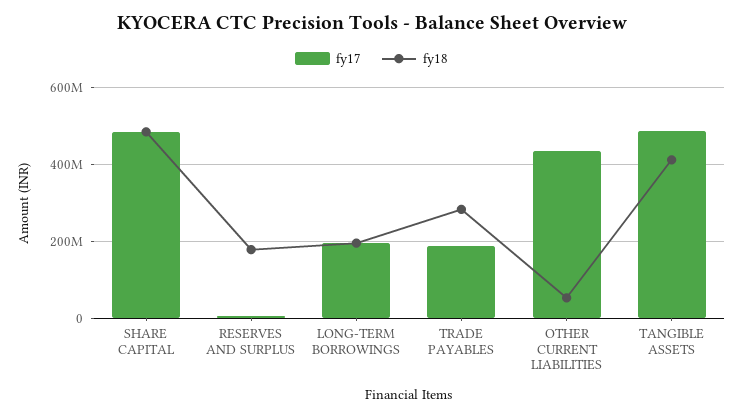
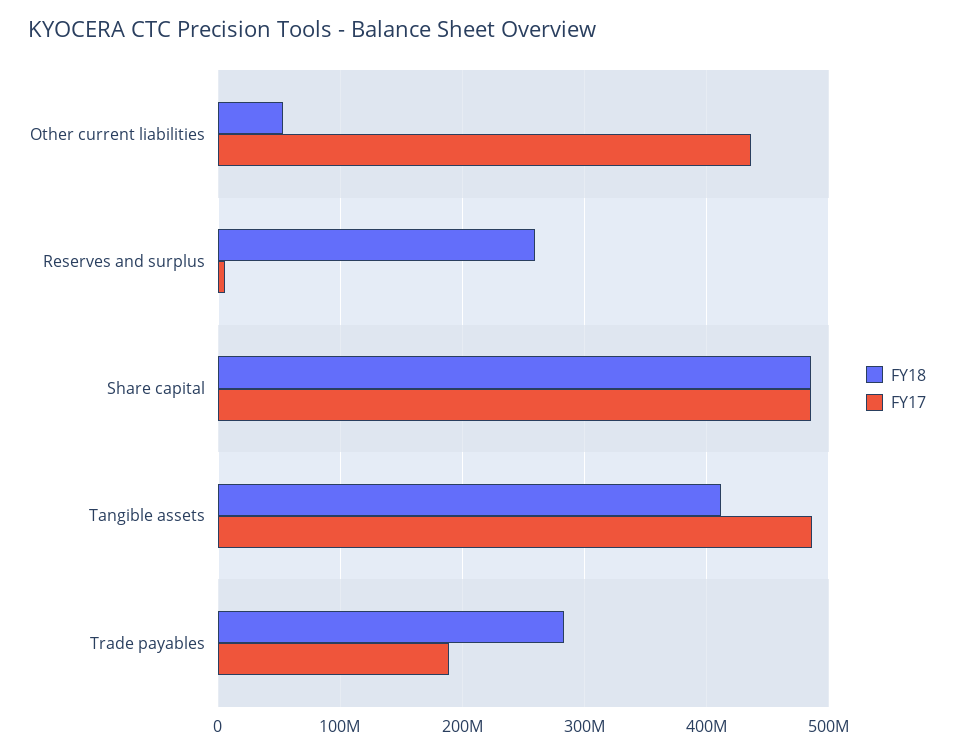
fy18, RESERVES AND SURPLUS: 180000000 -> 260000000
fy17, LONG-TERM BORROWINGS: 200000000 -> none
fy18, LONG-TERM BORROWINGS: 200000000 -> none

